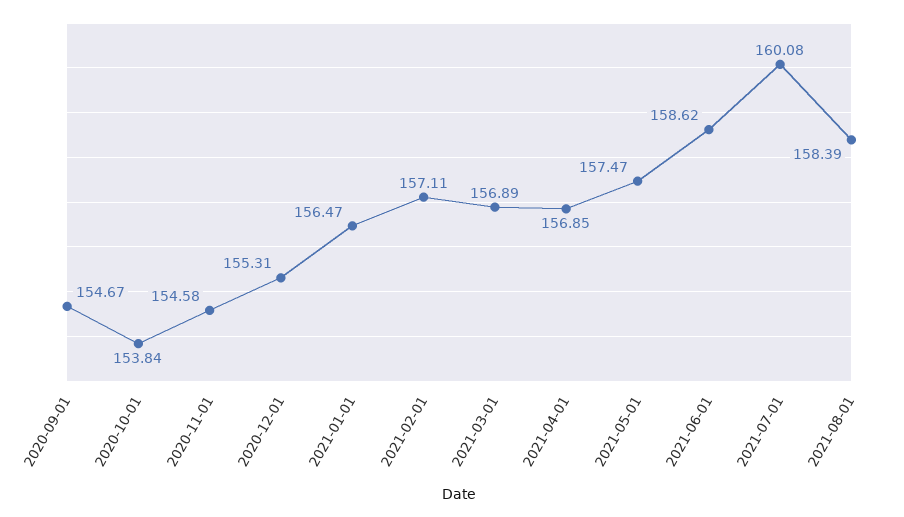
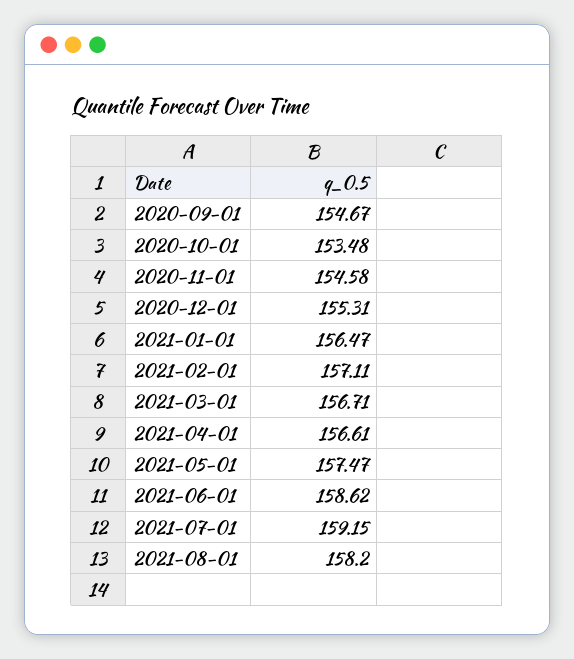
2020-10-01: 153.84 -> 153.48
2021-03-01: 156.89 -> 156.71
2021-04-01: 156.85 -> 156.61
2021-07-01: 160.08 -> 159.15
2021-08-01: 158.39 -> 158.2

